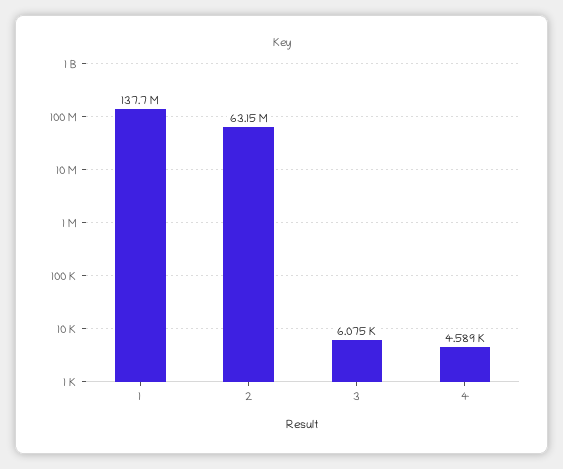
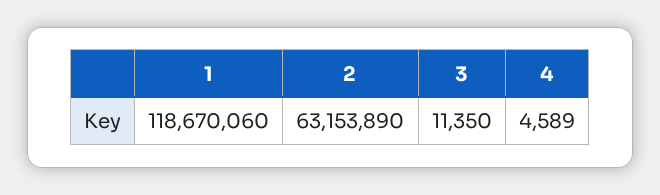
1: 137700000 -> 118670060
3: 6075 -> 11350

